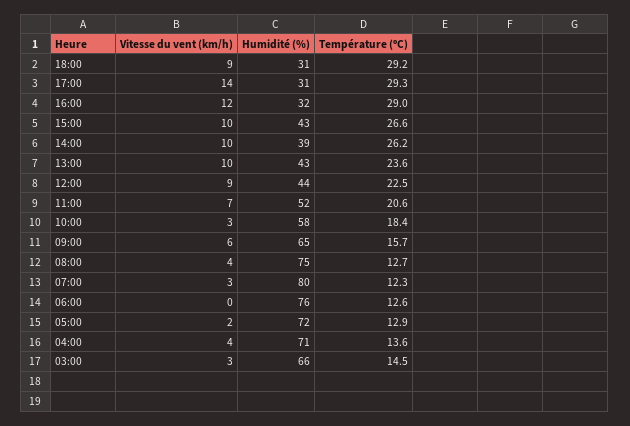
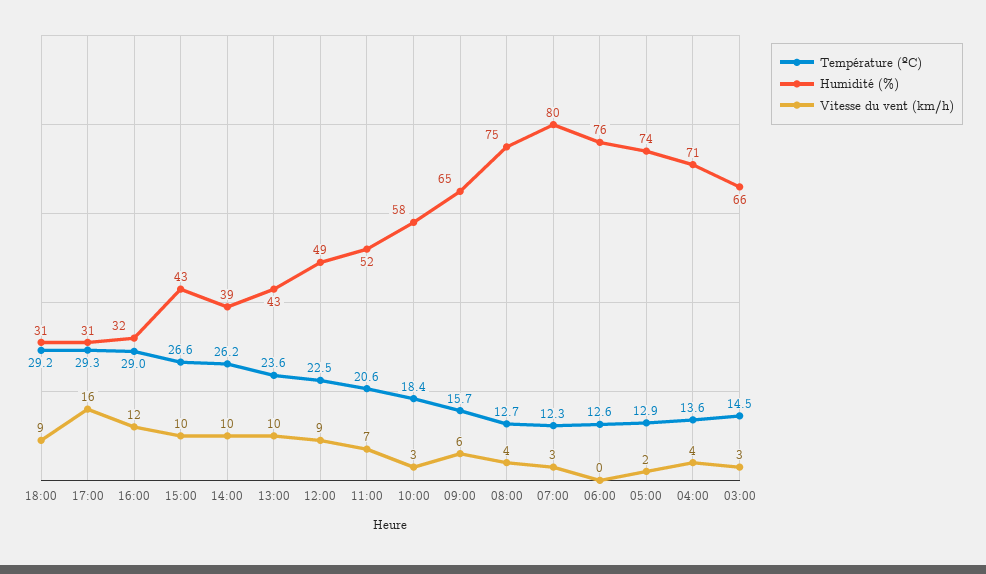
Vitesse du vent (km/h), 17:00: 14 -> 16
Humidité (%), 12:00: 44 -> 49
Humidité (%), 05:00: 72 -> 74

